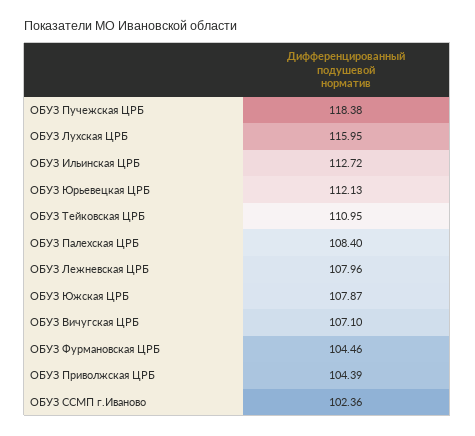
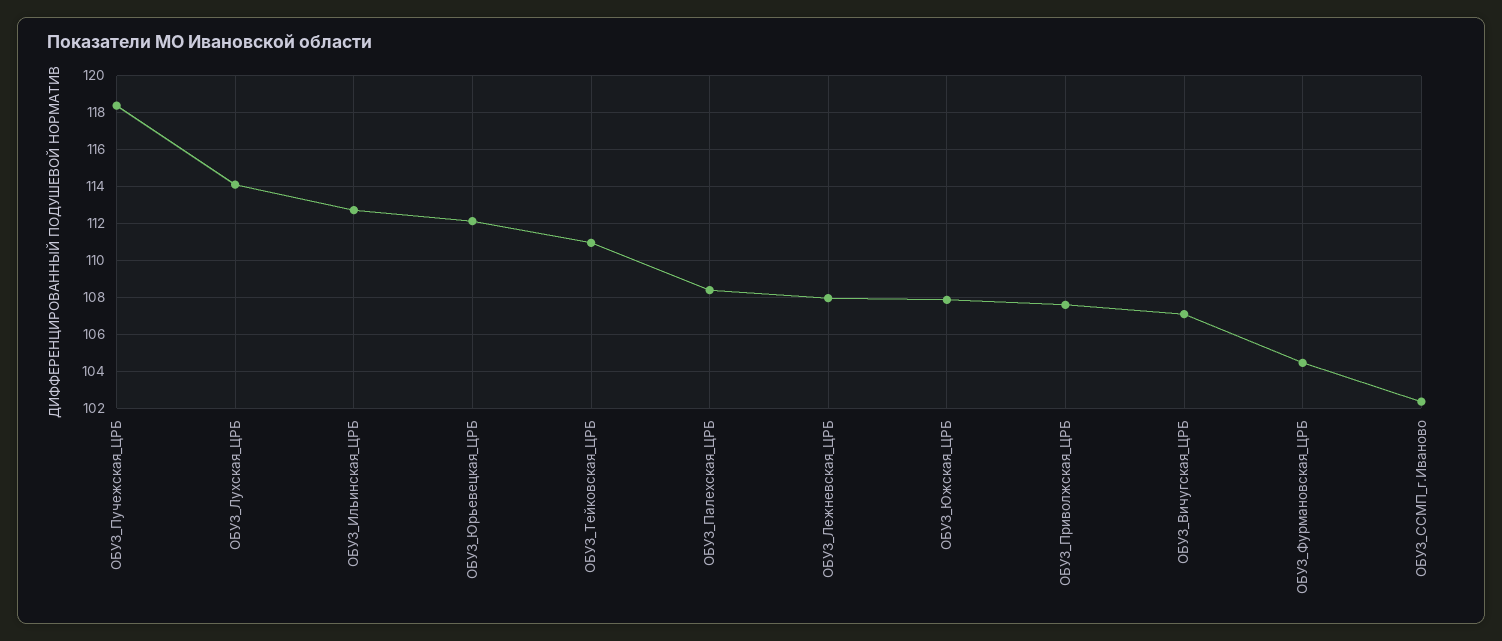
ОБУЗ Лухская ЦРБ: 115.95 -> 114
ОБУЗ Приволжская ЦРБ: 104.39 -> 107.5

